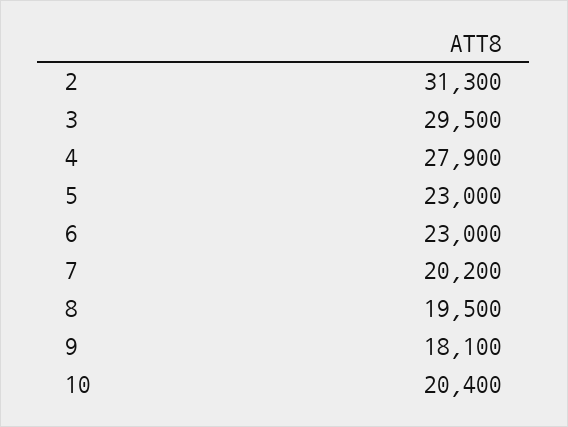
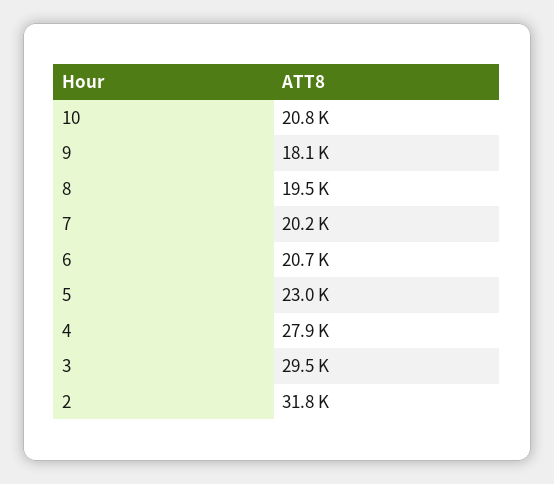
2: 31300 -> 31800
6: 23000 -> 20700
10: 20400 -> 20800

